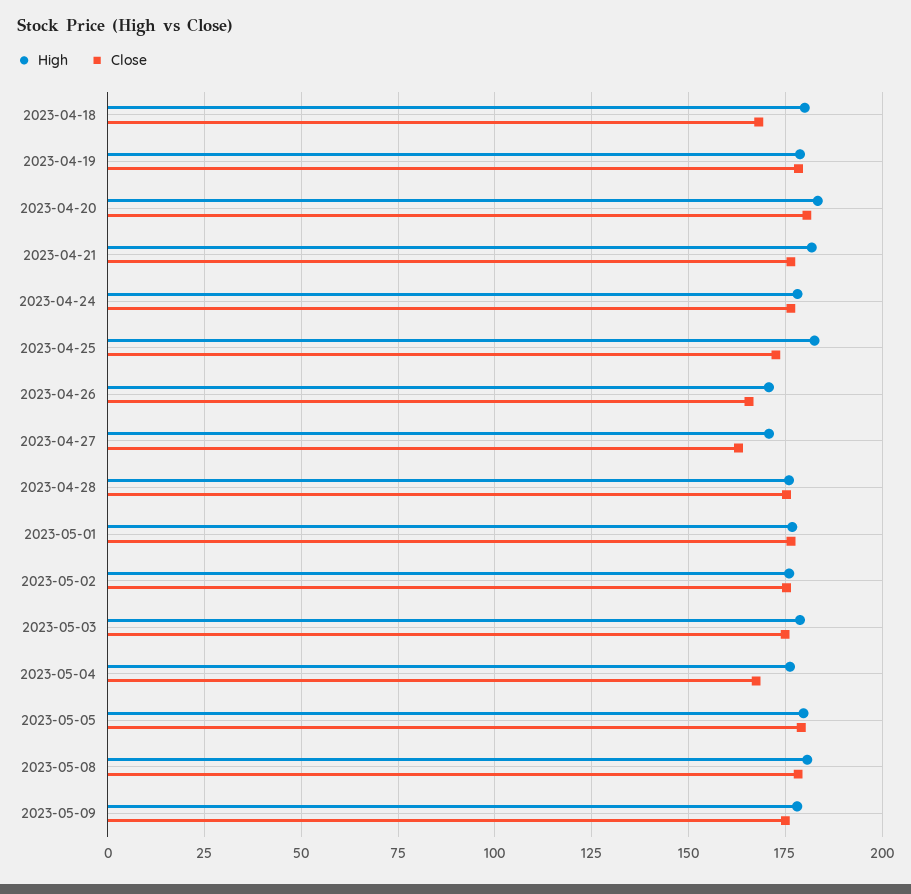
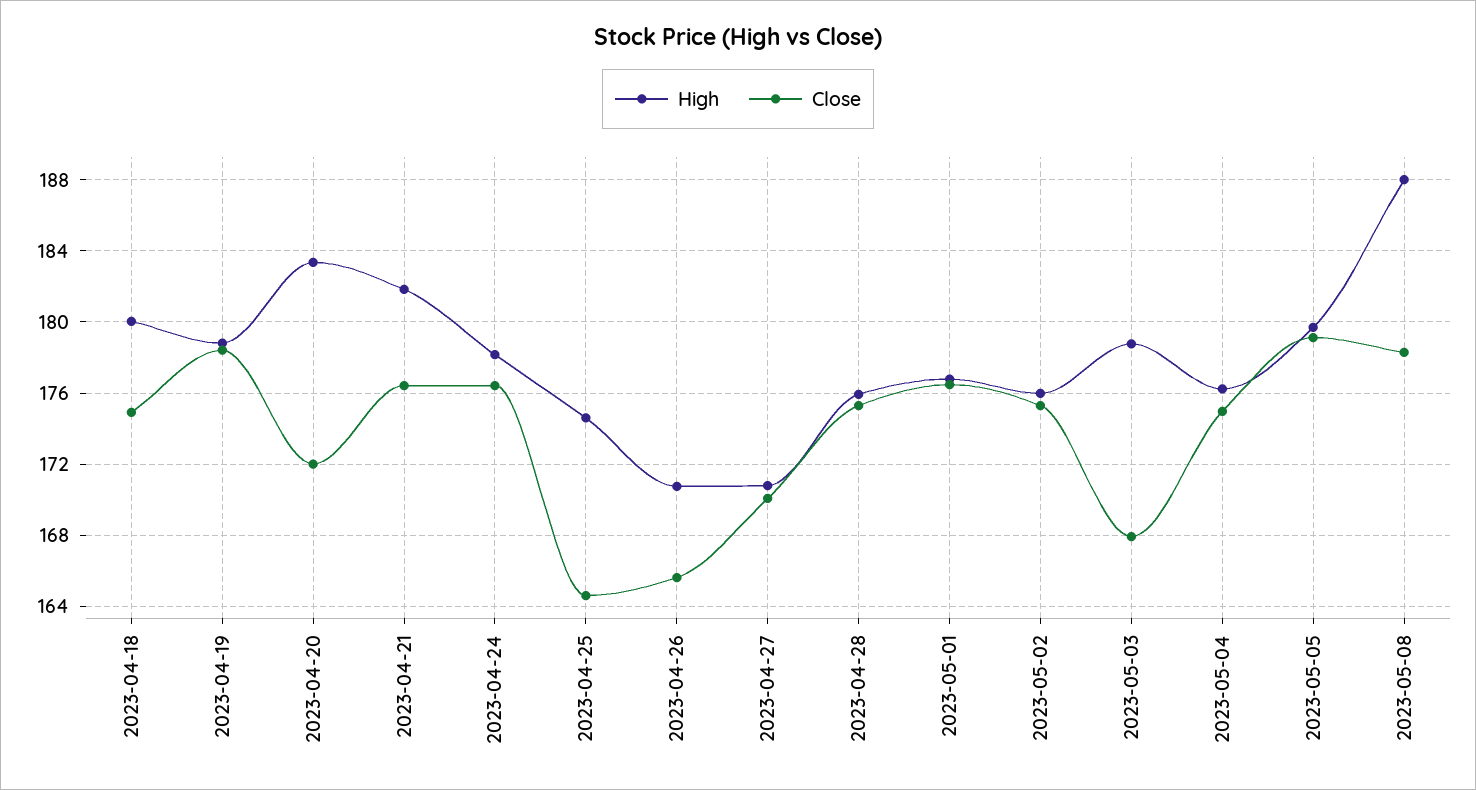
Close, 2023-04-18: 167.5 -> 175
Close, 2023-04-20: 180 -> 172
High, 2023-04-25: 182.5 -> 174.5
Close, 2023-04-25: 172.5 -> 164.5
Close, 2023-04-27: 162.5 -> 170
Close, 2023-05-03: 175 -> 168
Close, 2023-05-04: 167.5 -> 175
High, 2023-05-08: 180 -> 188
High, 2023-05-09: 177.5 -> none
Close, 2023-05-09: 175 -> none

